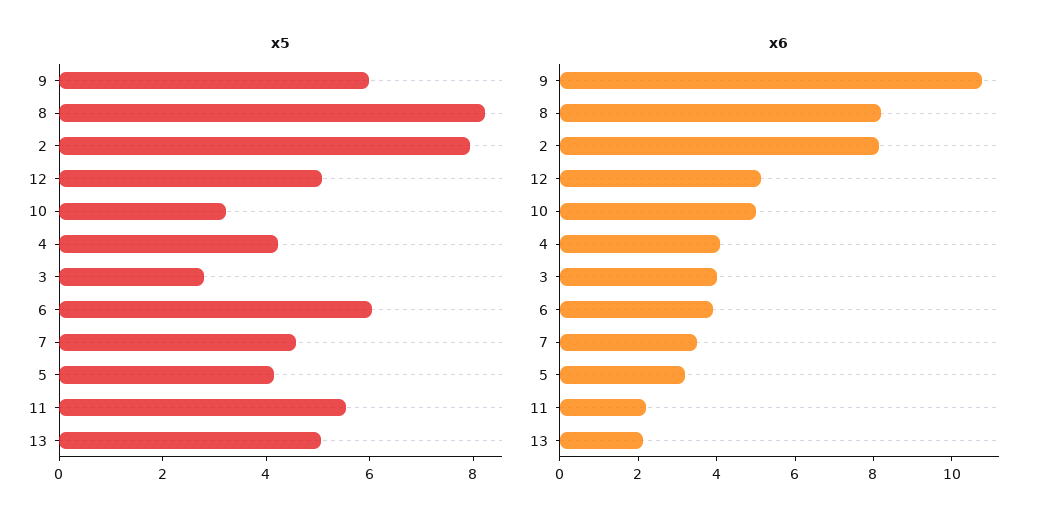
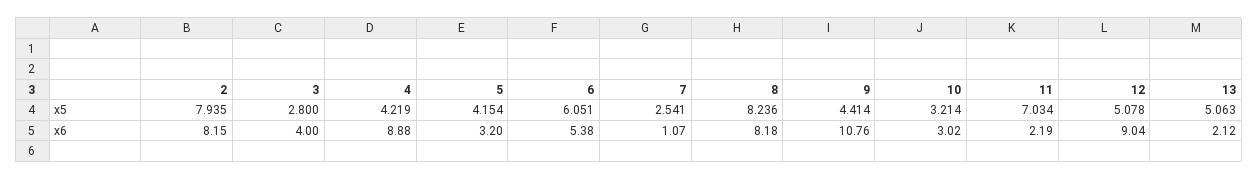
x5, 9: 6 -> 4.414
x5, 7: 4.5 -> 2.541
x5, 11: 5.5 -> 7.034
x6, 12: 5 -> 9.04
x6, 10: 5 -> 3.02
x6, 4: 4 -> 8.88
x6, 6: 4 -> 5.38
x6, 7: 3.5 -> 1.07

